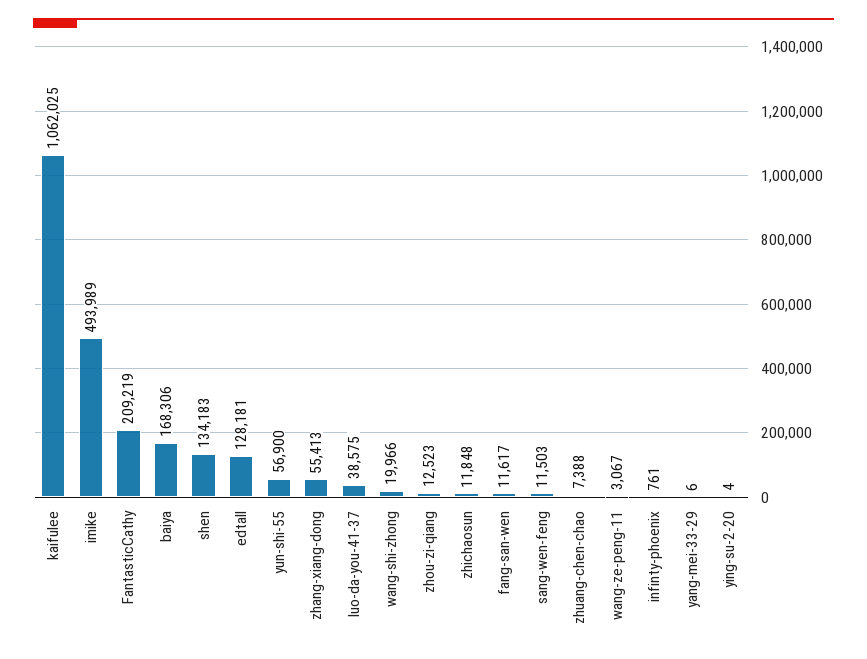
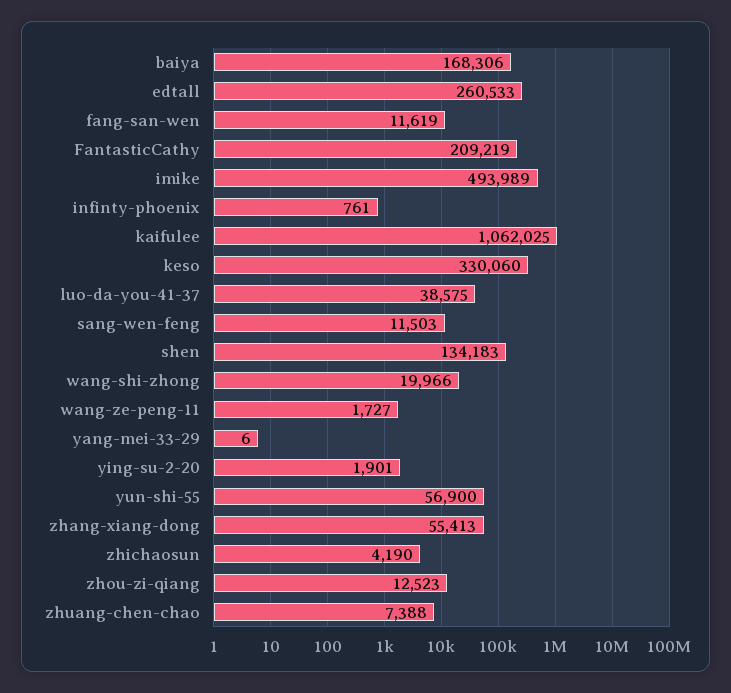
edtall: 128181 -> 260533
zhichaosun: 11848 -> 4190
fang-san-wen: 11617 -> 11619
wang-ze-peng-11: 3067 -> 1727
ying-su-2-20: 4 -> 1901
keso: none -> 330060

